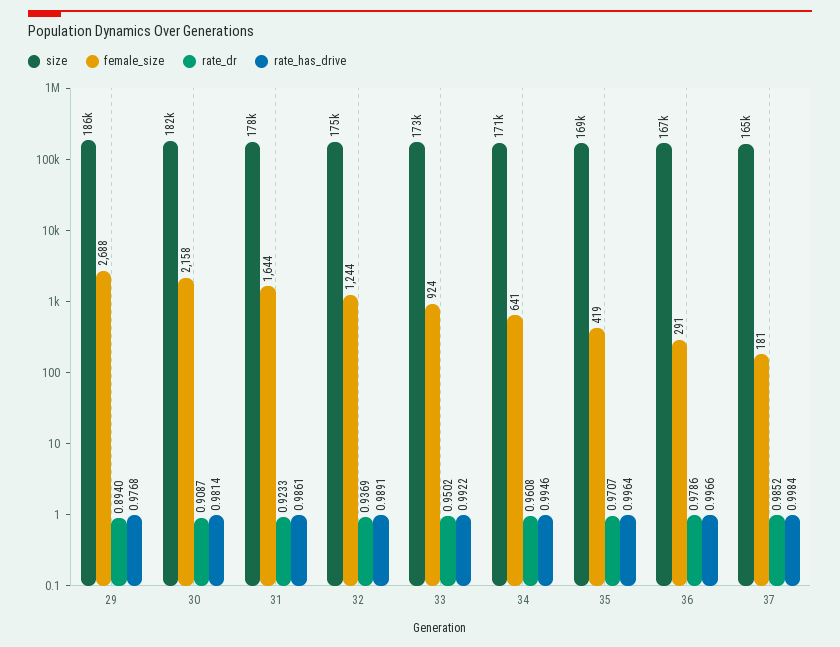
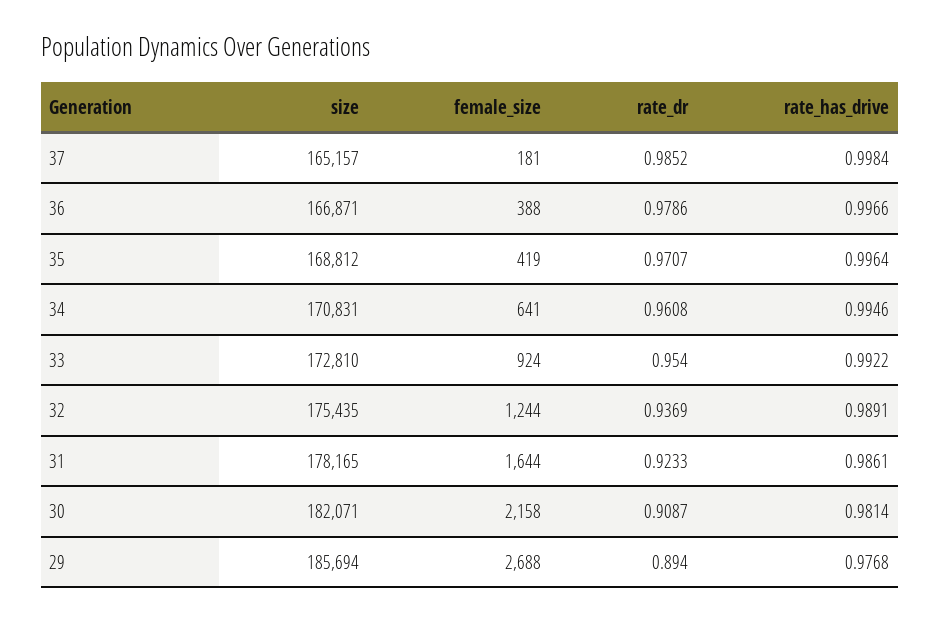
rate_dr, 33: 0.9502 -> 0.954
female_size, 36: 291 -> 388

